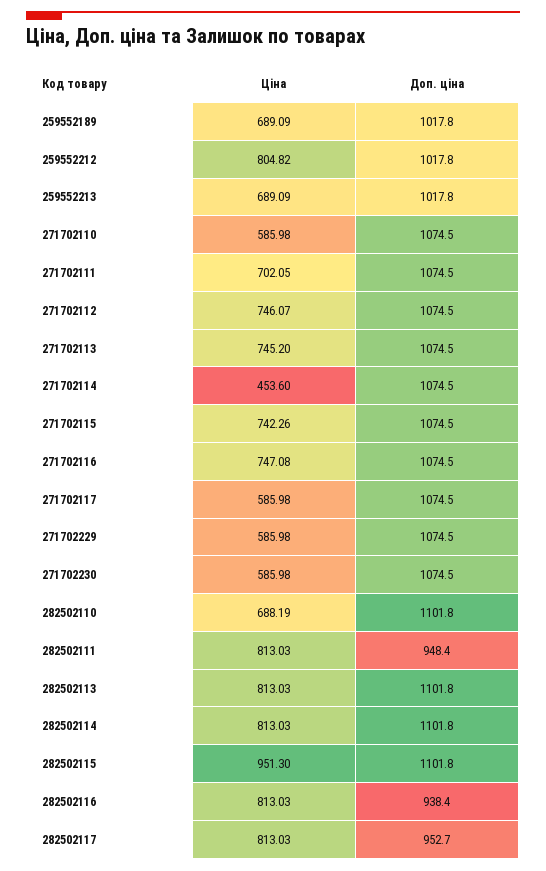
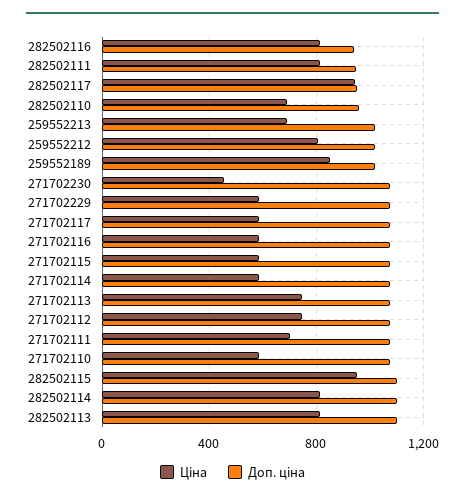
Ціна, 259552189: 689.09 -> 850
Ціна, 271702114: 453.6 -> 600
Ціна, 271702115: 742.26 -> 600
Ціна, 271702116: 747.08 -> 600
Ціна, 271702230: 585.98 -> 450
Доп. ціна, 282502110: 1101.8 -> 950
Ціна, 282502117: 813.03 -> 950

